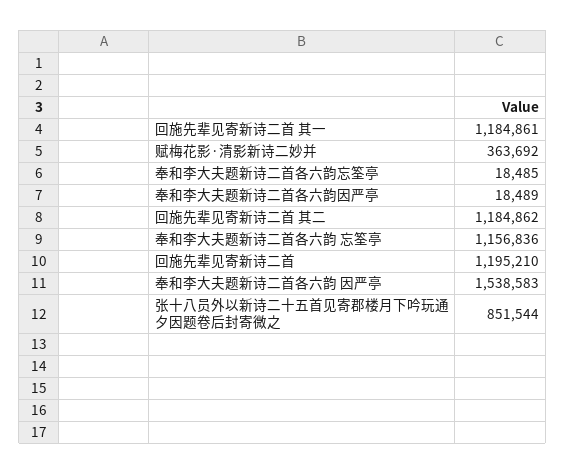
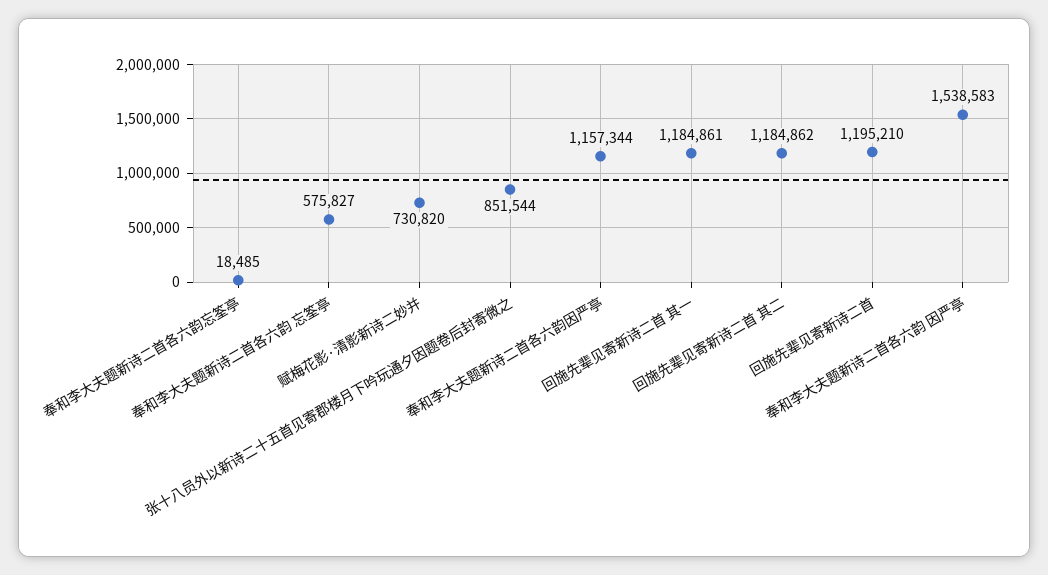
赋梅花影·清影新诗二妙并: 363692 -> 730820
奉和李大夫题新诗二首各六韵因严亭: 18489 -> 1157344
奉和李大夫题新诗二首各六韵 忘筌亭: 1156836 -> 575827

